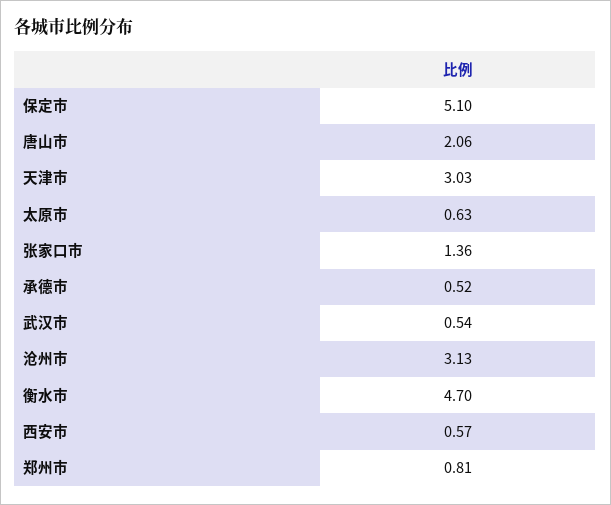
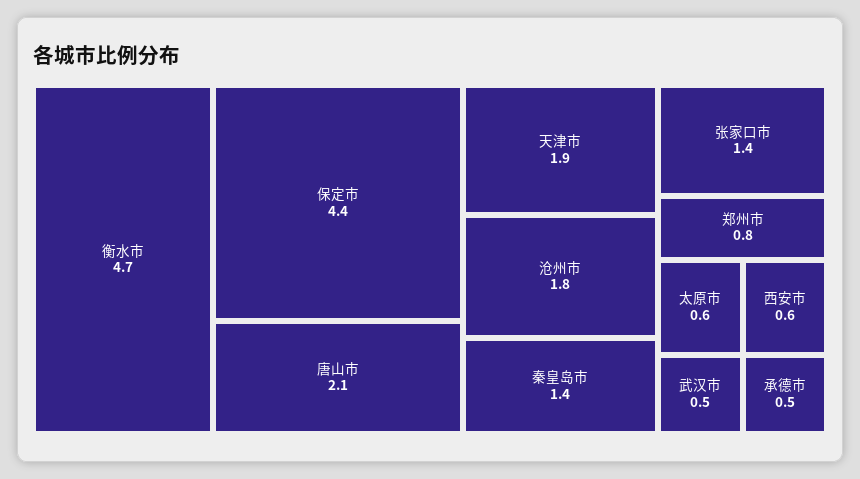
保定市: 5.1 -> 4.4
天津市: 3.03 -> 1.9
沧州市: 3.13 -> 1.8
秦皇岛市: none -> 1.4

